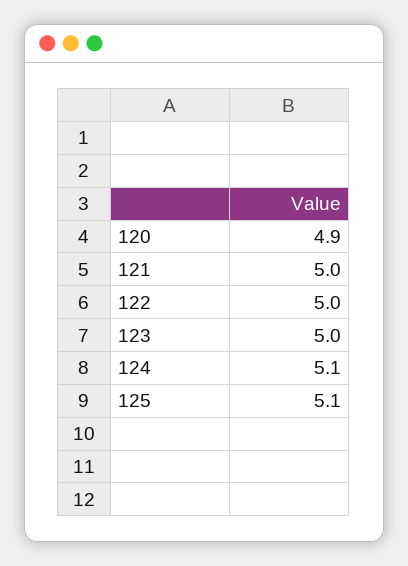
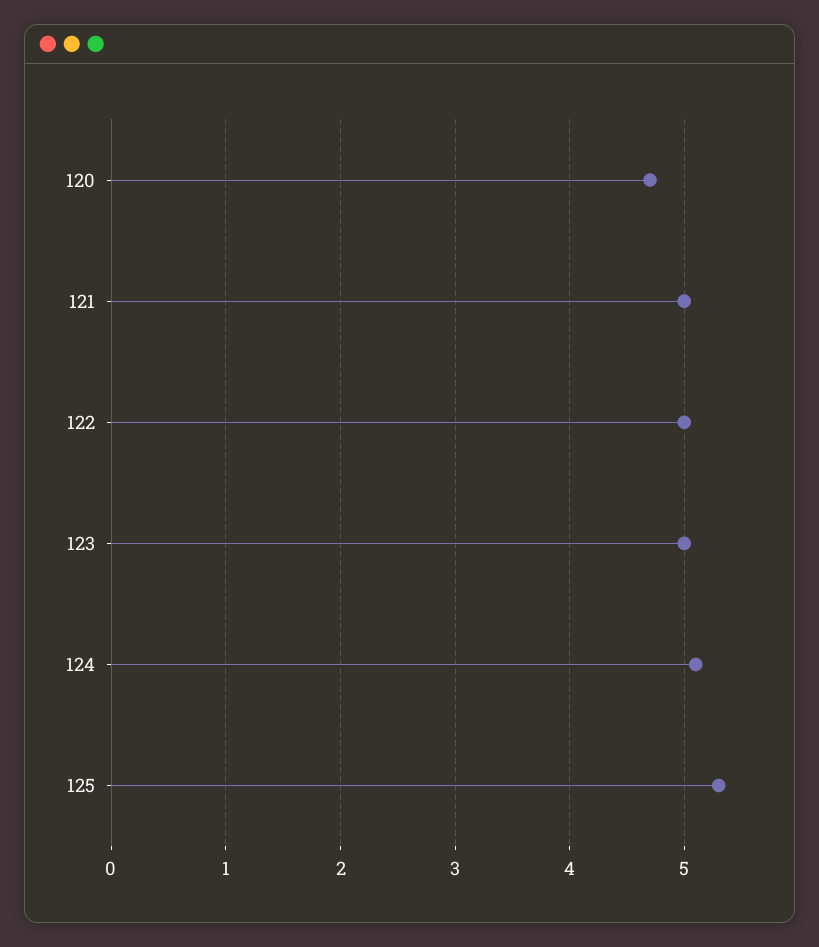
120: 4.9 -> 4.7
125: 5.1 -> 5.3

